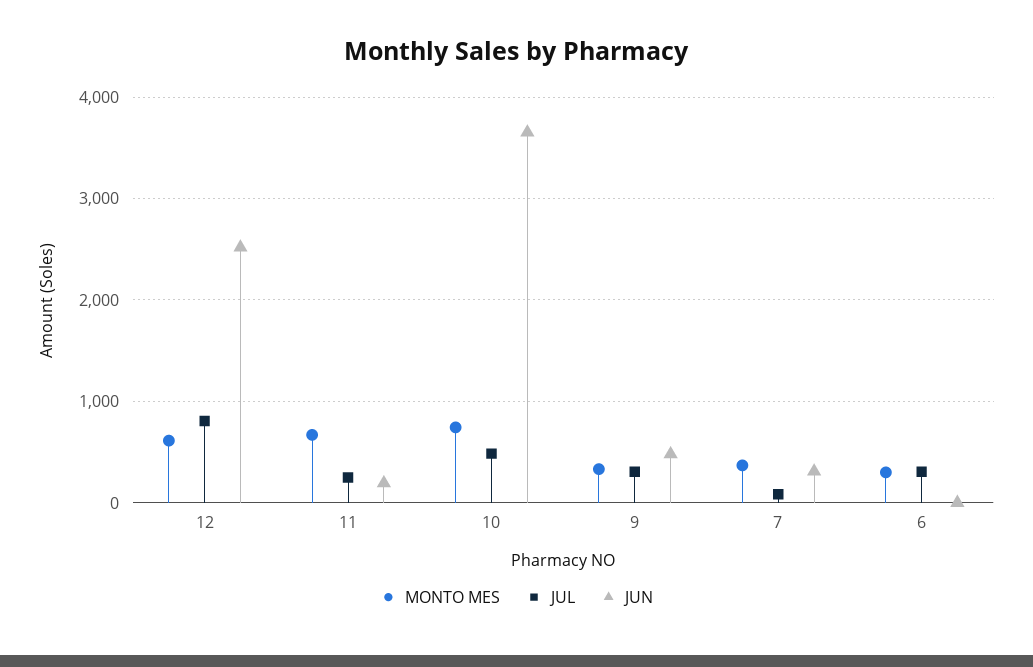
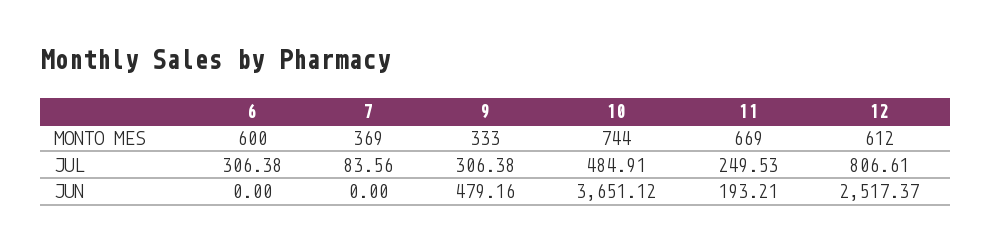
JUN, 7: 300 -> 0
MONTO MES, 6: 300 -> 600

